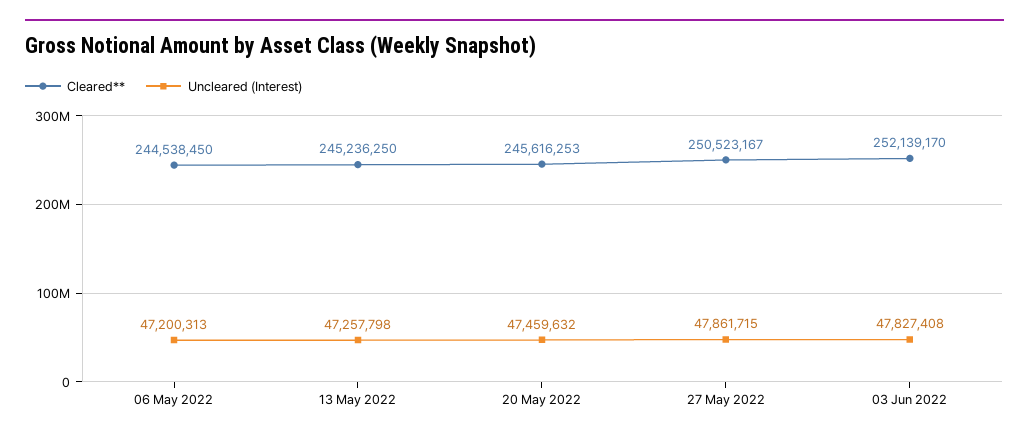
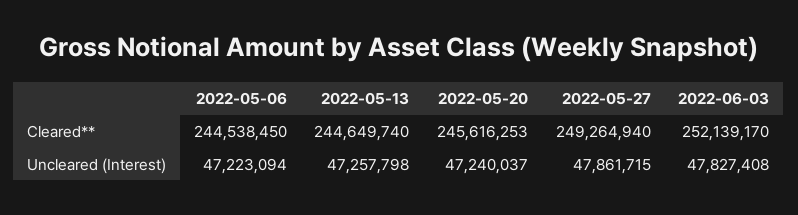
Uncleared (Interest), 06 May 2022: 47200313 -> 47223094
Cleared**, 13 May 2022: 245236250 -> 244649740
Uncleared (Interest), 20 May 2022: 47459632 -> 47240037
Cleared**, 27 May 2022: 250523167 -> 249264940

